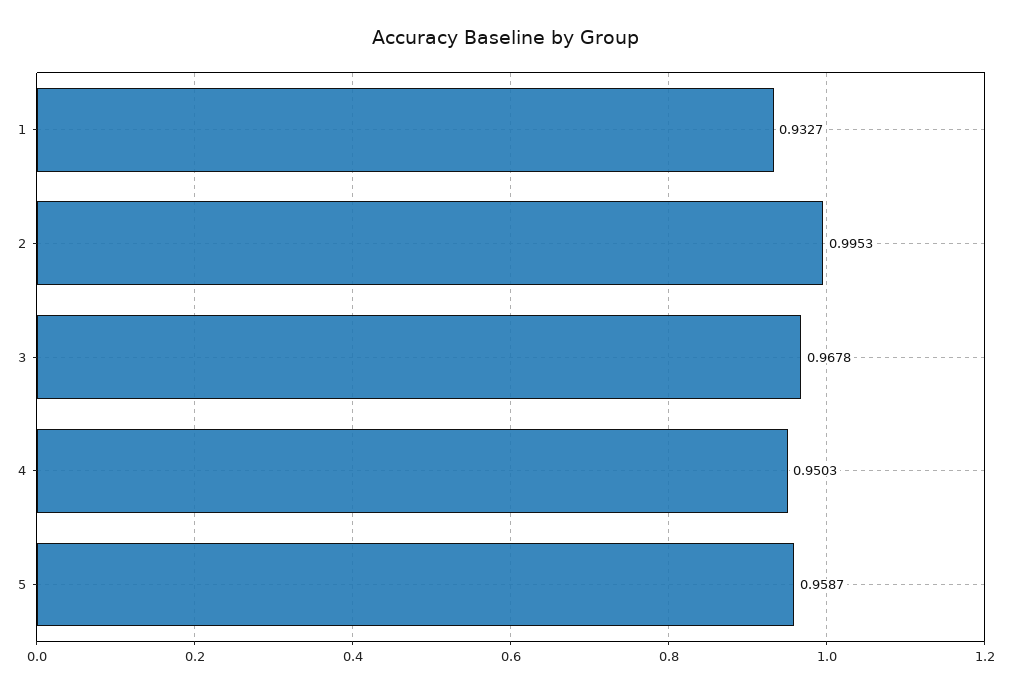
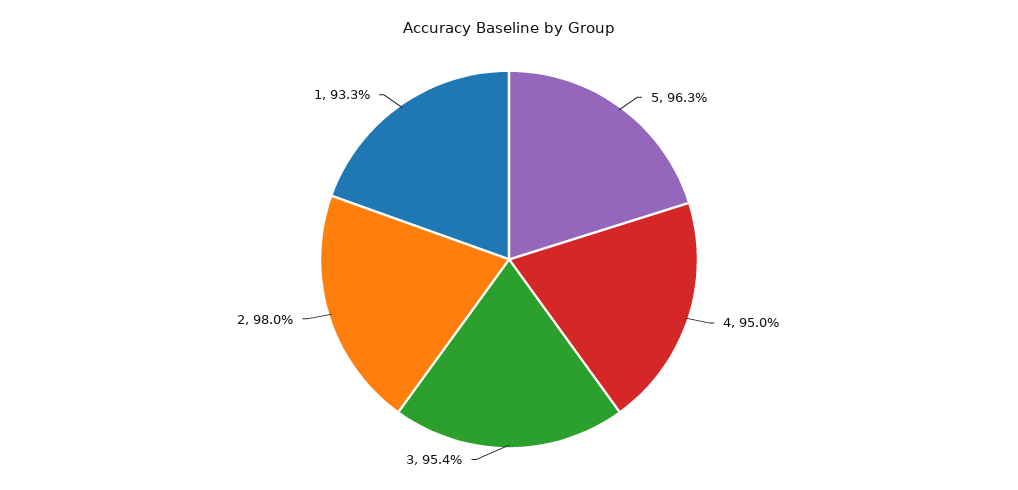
2: 0.9953 -> 0.98
3: 0.9678 -> 0.954
5: 0.9587 -> 0.963

